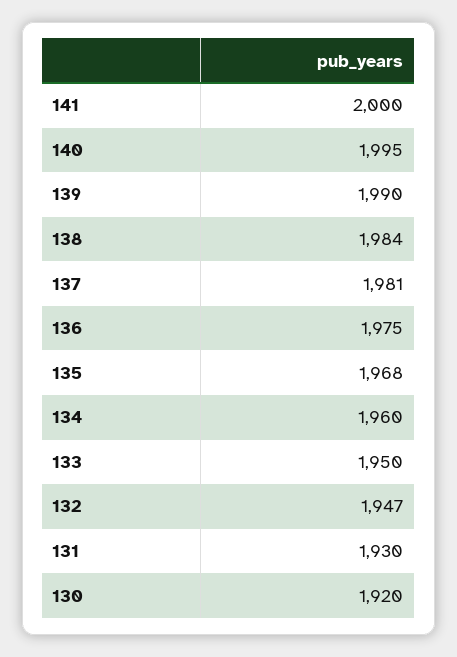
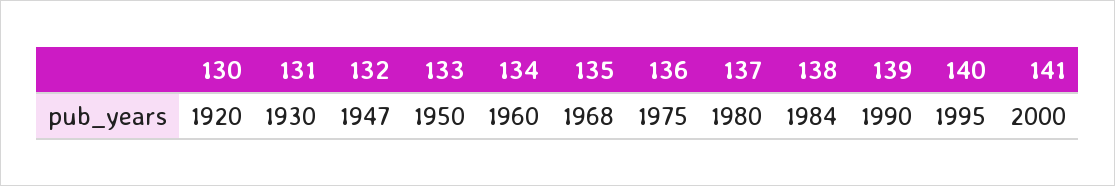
137: 1981 -> 1980

